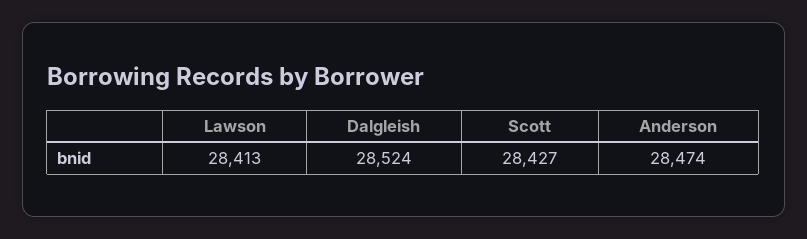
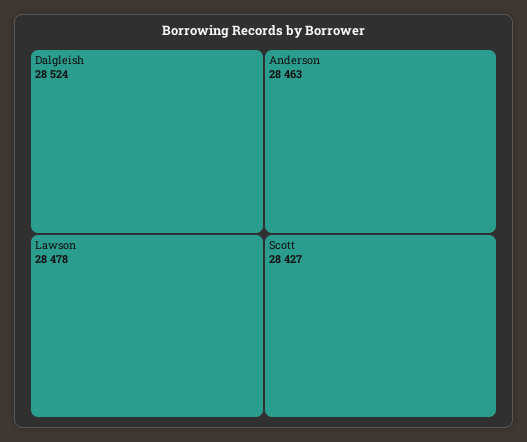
Lawson: 28413 -> 28478
Anderson: 28474 -> 28463

